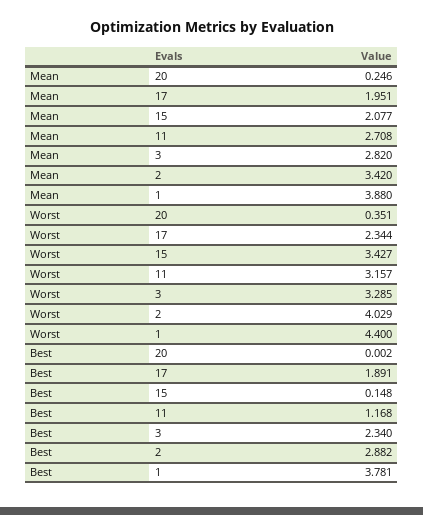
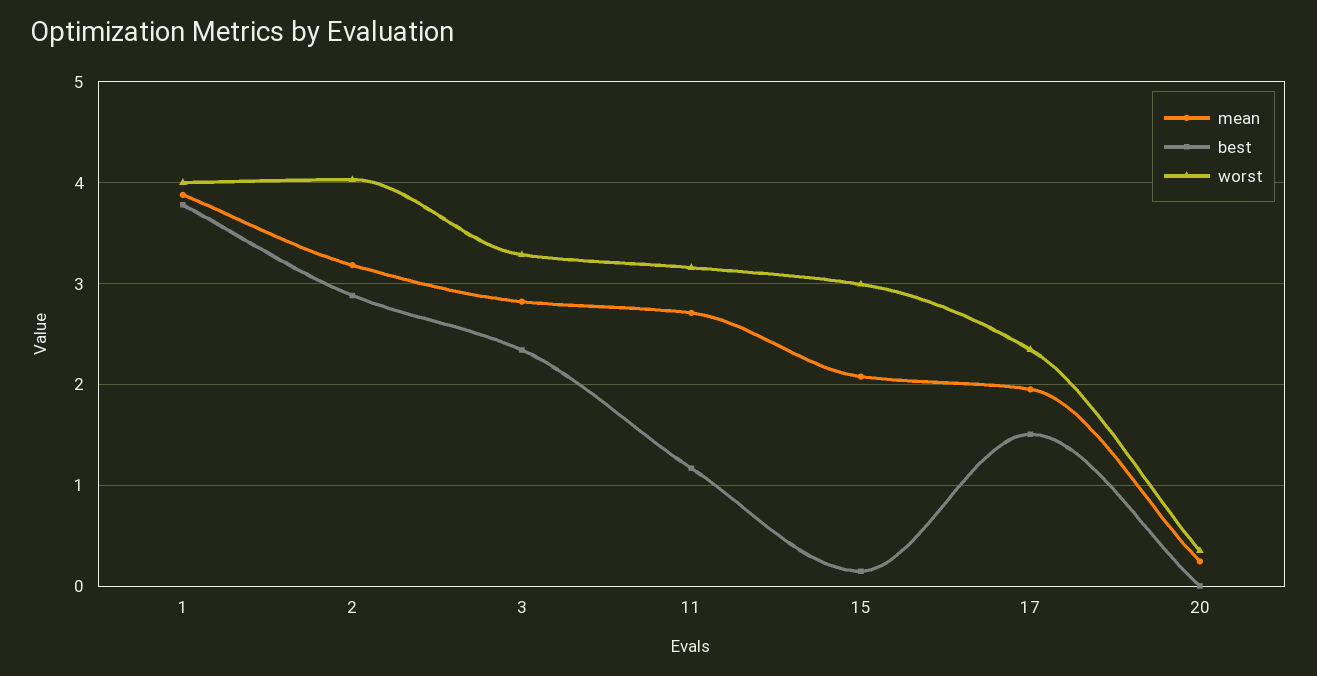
Mean, 2: 3.42 -> 3.2
Worst, 15: 3.427 -> 3
Worst, 1: 4.4 -> 4
Best, 17: 1.891 -> 1.5

